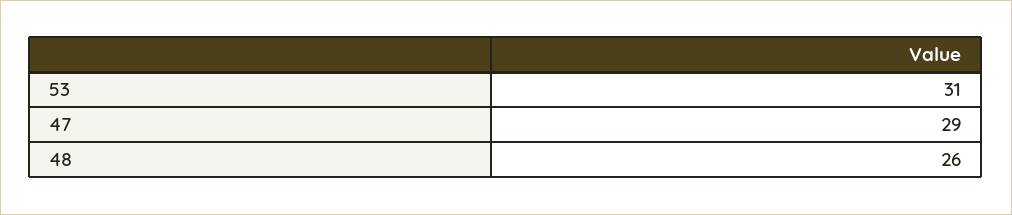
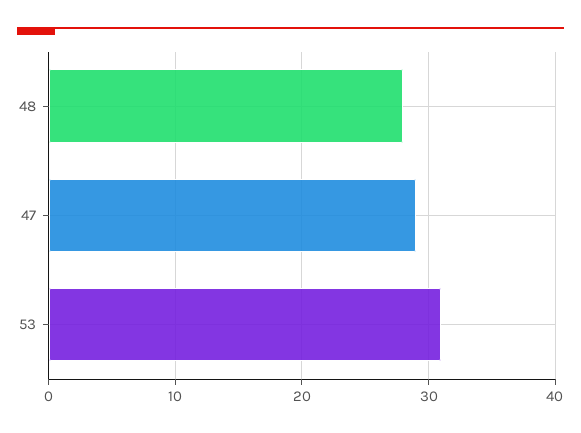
48: 26 -> 28

